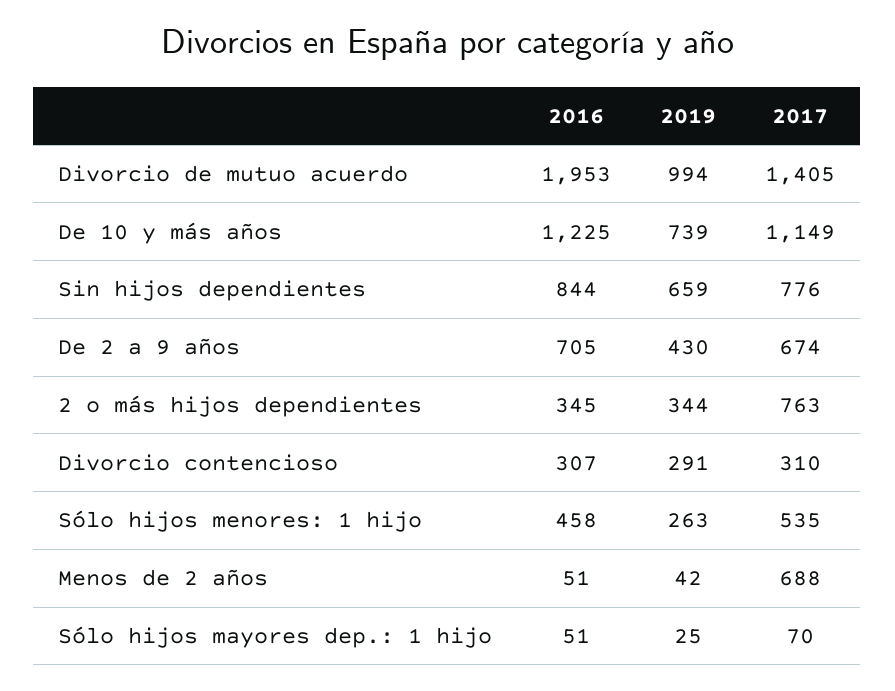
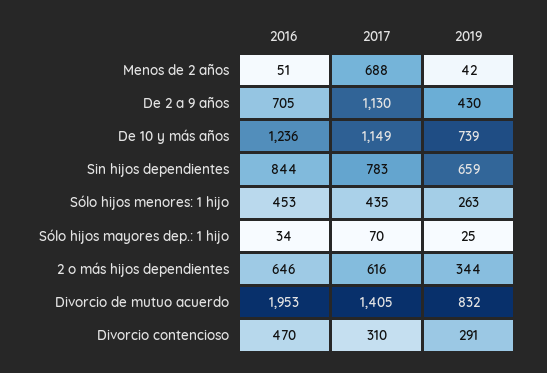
2019, Divorcio de mutuo acuerdo: 994 -> 832
2016, De 10 y más años: 1225 -> 1236
2017, Sin hijos dependientes: 776 -> 783
2017, De 2 a 9 años: 674 -> 1130
2016, 2 o más hijos dependientes: 345 -> 646
2017, 2 o más hijos dependientes: 763 -> 616
2016, Divorcio contencioso: 307 -> 470
2016, Sólo hijos menores: 1 hijo: 458 -> 453
2017, Sólo hijos menores: 1 hijo: 535 -> 435
2016, Sólo hijos mayores dep.: 1 hijo: 51 -> 34

